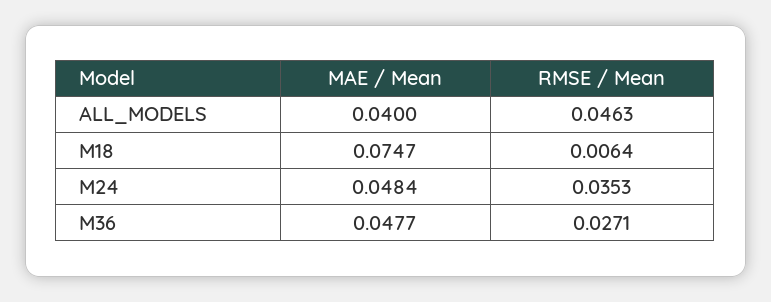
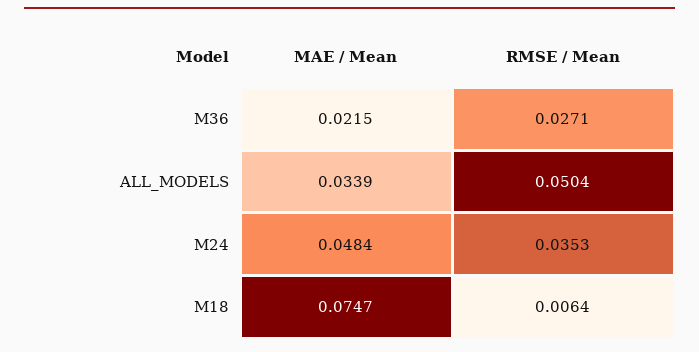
MAE / Mean, ALL_MODELS: 0.04 -> 0.0339
RMSE / Mean, ALL_MODELS: 0.0463 -> 0.0504
MAE / Mean, M36: 0.0477 -> 0.0215

